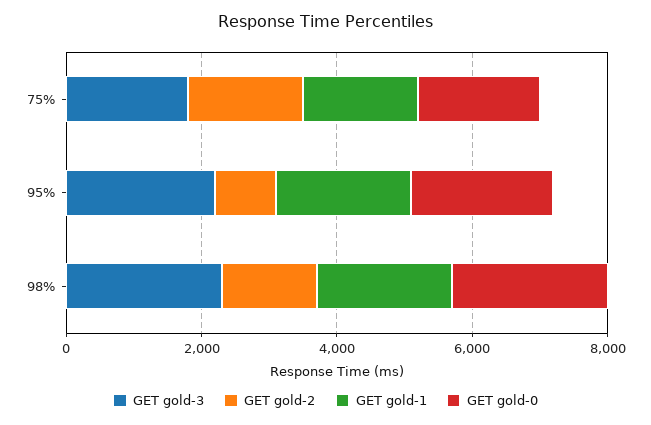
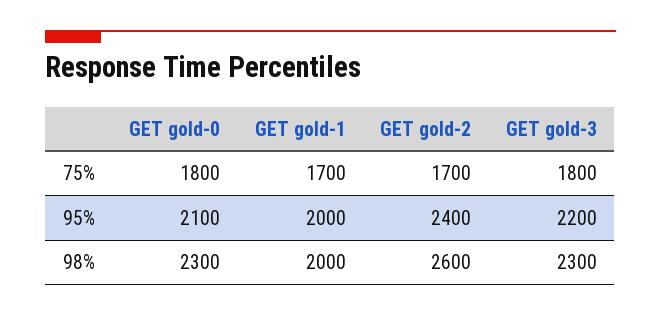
GET gold-2, 95%: 1000 -> 2400
GET gold-2, 98%: 1500 -> 2600

